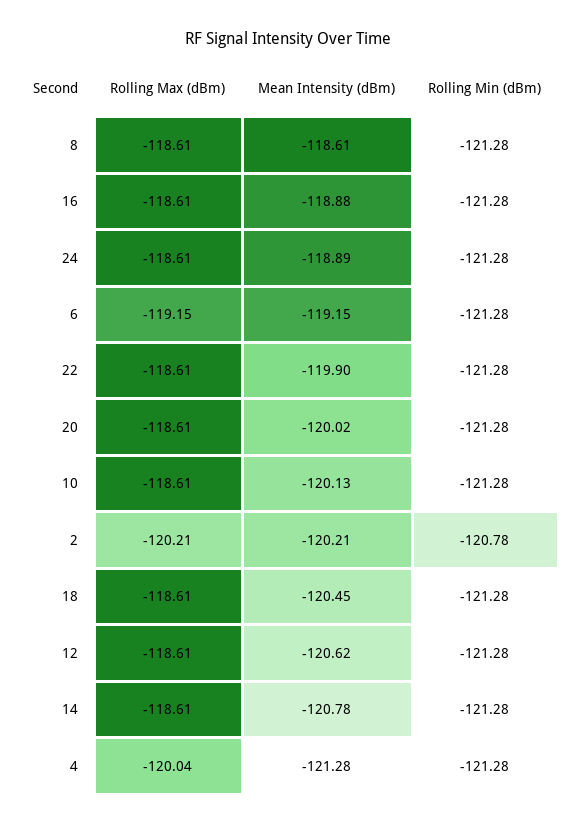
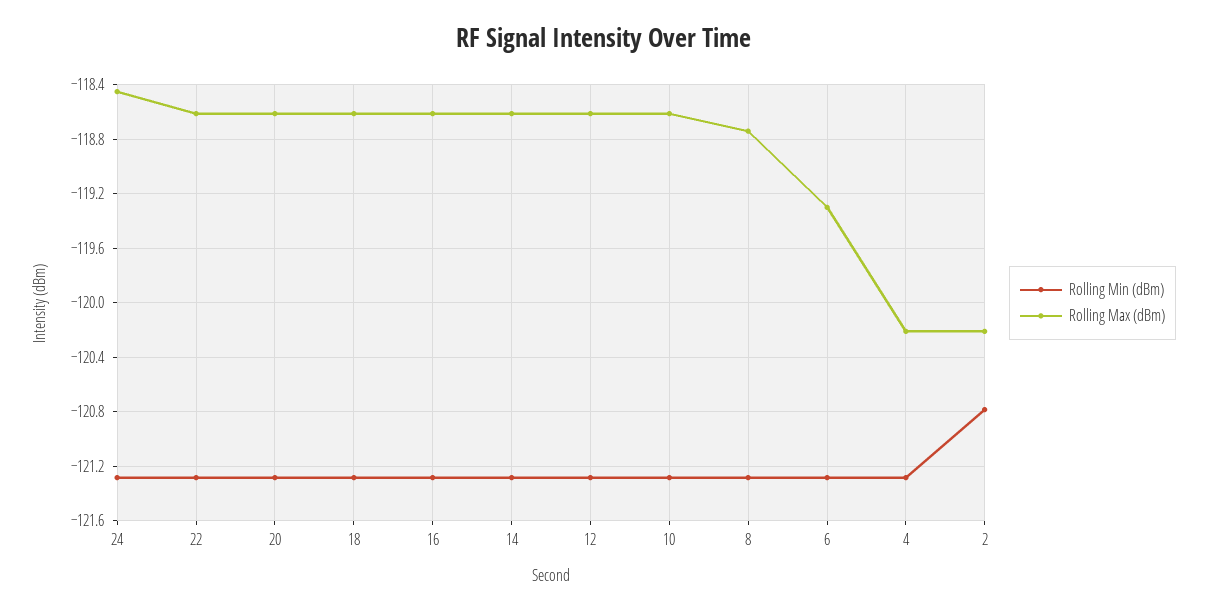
Rolling Max (dBm), 8: -118.61 -> -118.75
Mean Intensity (dBm), 8: -118.61 -> none
Mean Intensity (dBm), 16: -118.88 -> none
Rolling Max (dBm), 24: -118.61 -> -118.45
Mean Intensity (dBm), 24: -118.89 -> none
Rolling Max (dBm), 6: -119.15 -> -119.3
Mean Intensity (dBm), 6: -119.15 -> none
Mean Intensity (dBm), 22: -119.9 -> none
Mean Intensity (dBm), 20: -120.02 -> none
Mean Intensity (dBm), 10: -120.13 -> none
Mean Intensity (dBm), 2: -120.21 -> none
Mean Intensity (dBm), 18: -120.45 -> none
Mean Intensity (dBm), 12: -120.62 -> none
Mean Intensity (dBm), 14: -120.78 -> none
Rolling Max (dBm), 4: -120.04 -> -120.2
Mean Intensity (dBm), 4: -121.28 -> none

